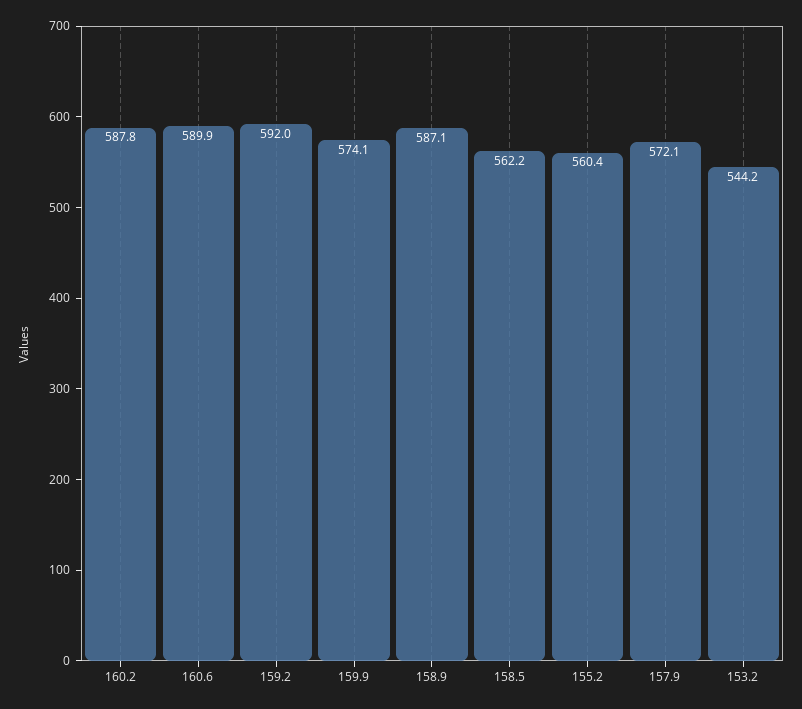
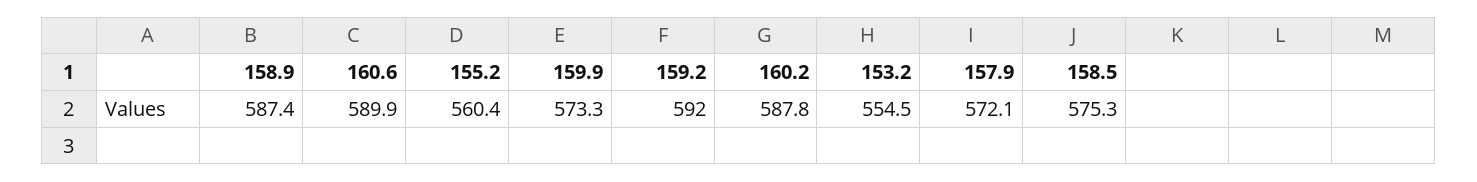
159.9: 574.1 -> 573.3
158.9: 587.1 -> 587.4
158.5: 562.2 -> 575.3
153.2: 544.2 -> 554.5

